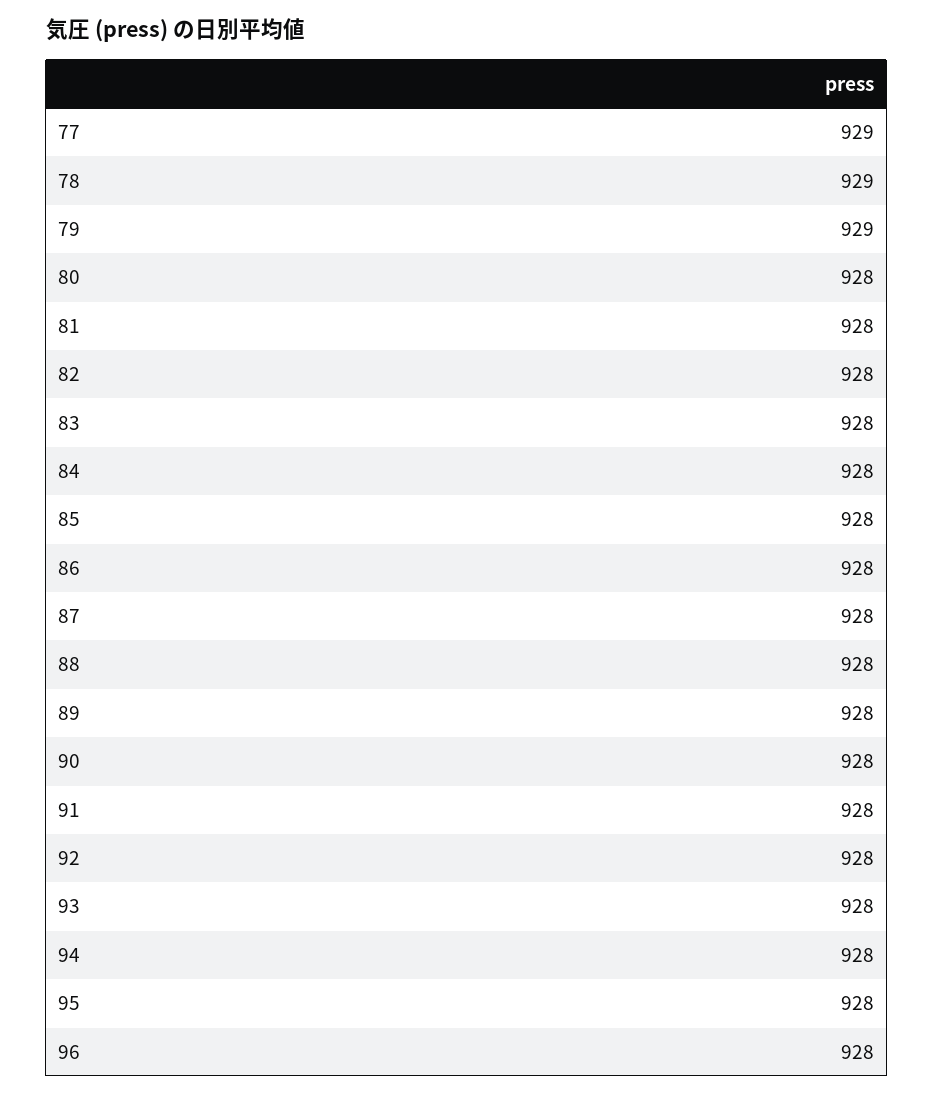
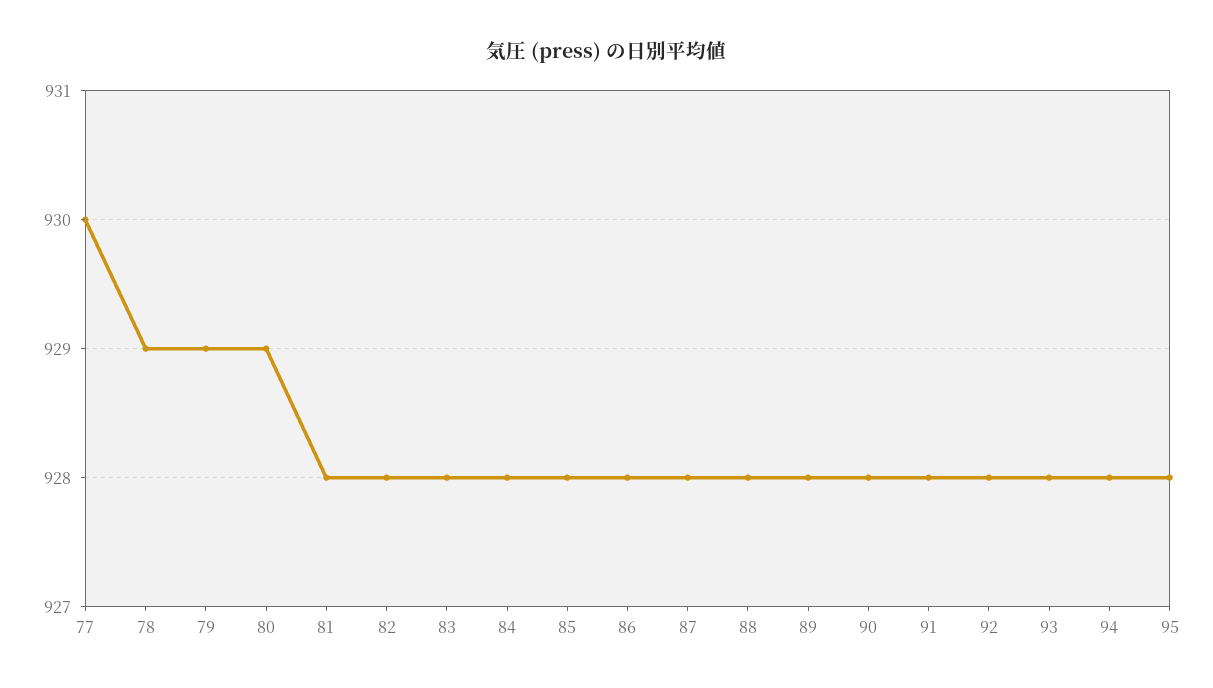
77: 929 -> 930
80: 928 -> 929
96: 928 -> none

